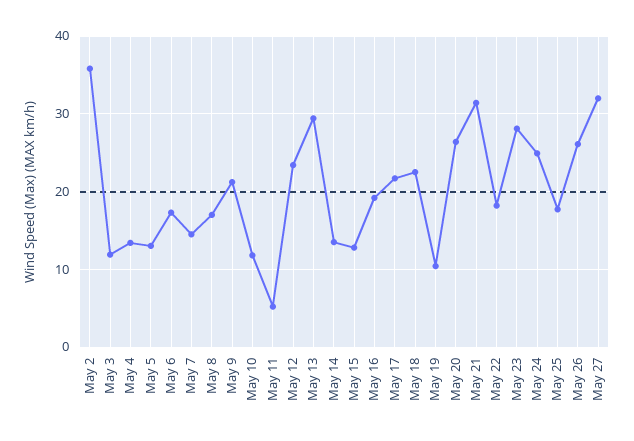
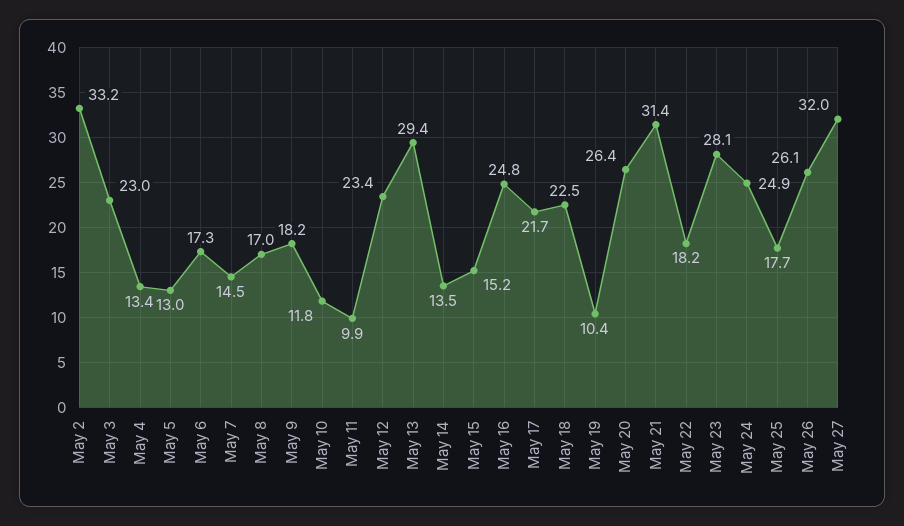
May 2: 36 -> 33.2
May 3: 12 -> 23
May 9: 21 -> 18.2
May 11: 5 -> 9.9
May 15: 13 -> 15.2
May 16: 19 -> 24.8

